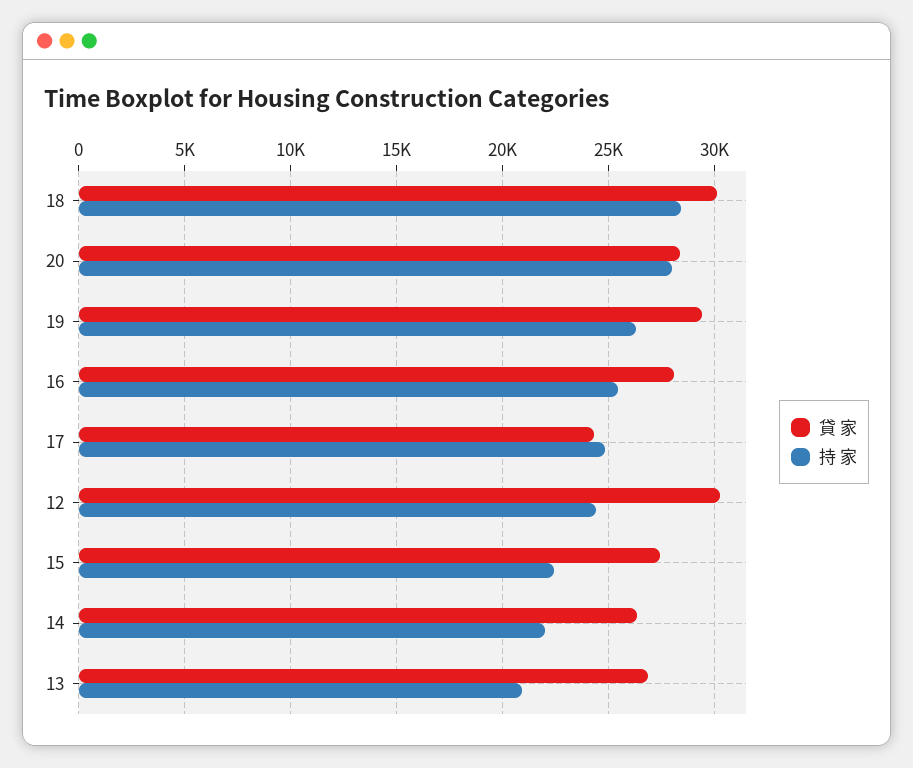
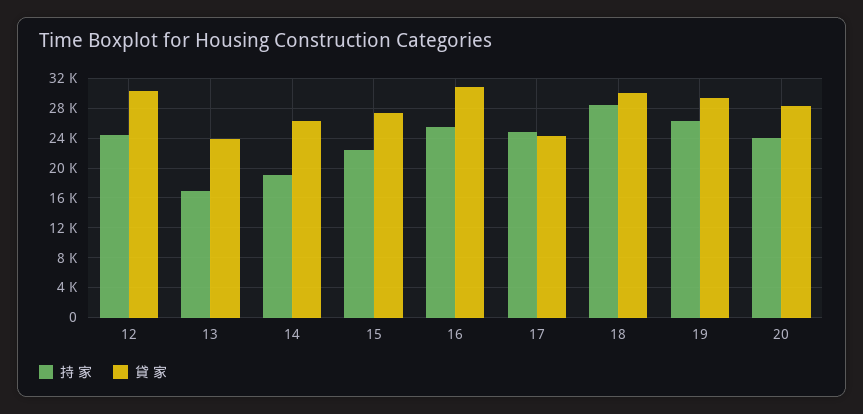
持 家, 20: 28000 -> 24000
貸 家, 16: 28000 -> 31000
持 家, 14: 22000 -> 19000
貸 家, 13: 27000 -> 24000
持 家, 13: 21000 -> 17000

